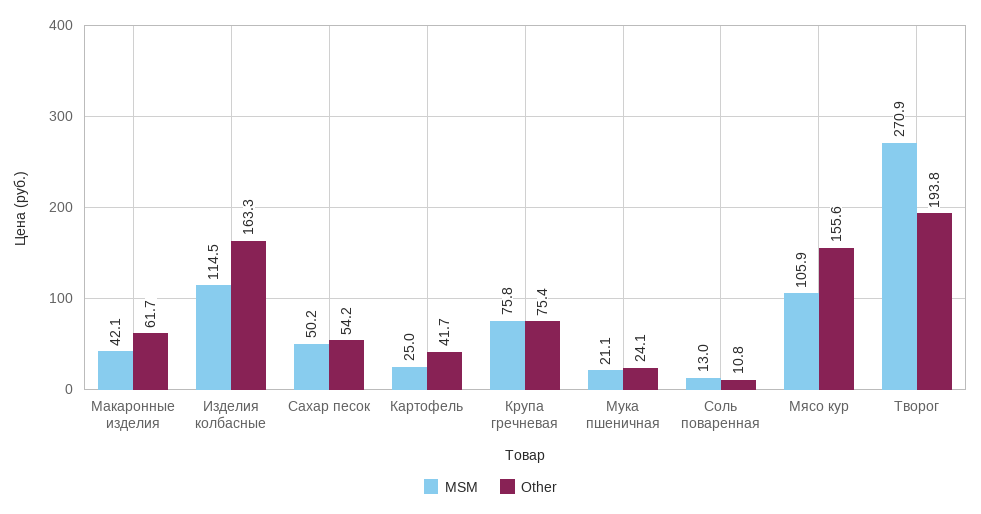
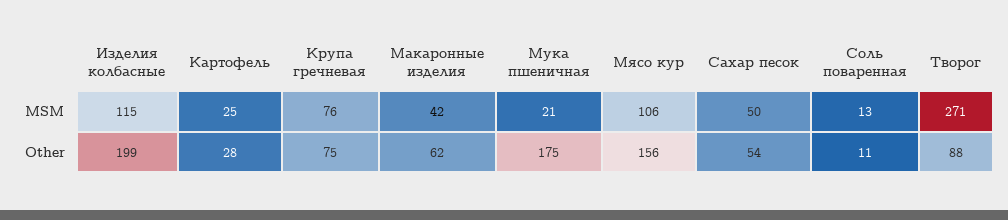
Other, Изделия колбасные: 163.3 -> 199
Other, Картофель: 41.7 -> 28
Other, Мука пшеничная: 24.1 -> 175
Other, Творог: 193.8 -> 88

